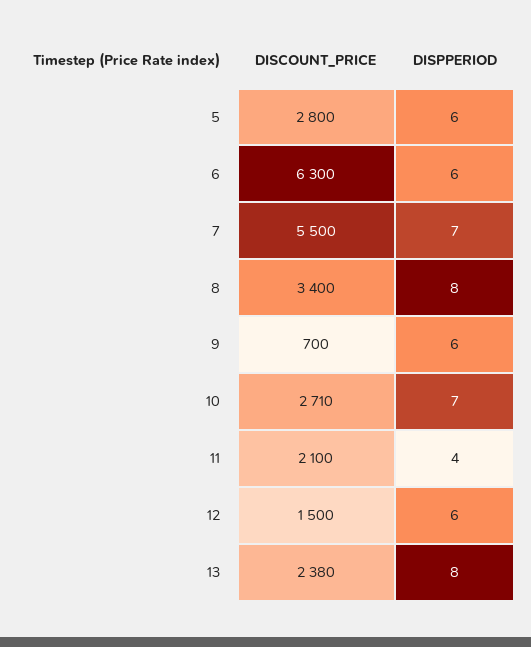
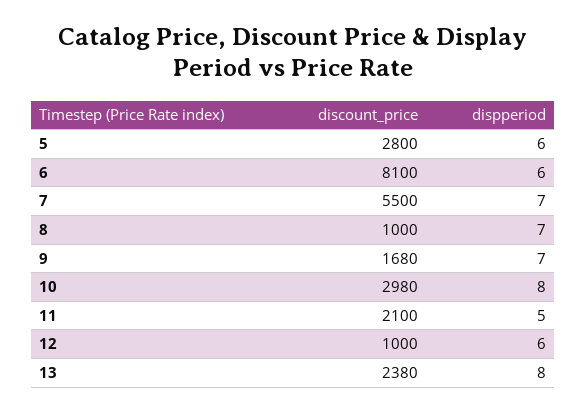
DISCOUNT_PRICE, 6: 6300 -> 8100
DISCOUNT_PRICE, 8: 3400 -> 1000
DISPPERIOD, 8: 8 -> 7
DISCOUNT_PRICE, 9: 700 -> 1680
DISPPERIOD, 9: 6 -> 7
DISCOUNT_PRICE, 10: 2710 -> 2980
DISPPERIOD, 10: 7 -> 8
DISPPERIOD, 11: 4 -> 5
DISCOUNT_PRICE, 12: 1500 -> 1000

